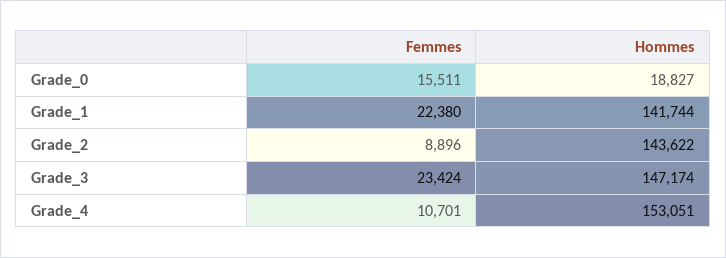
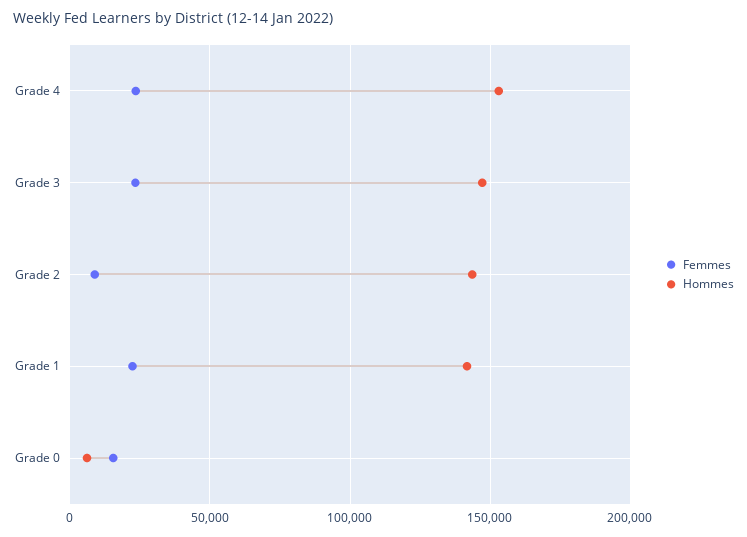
Hommes, Grade_0: 18827 -> 5000
Femmes, Grade_4: 10701 -> 25000

